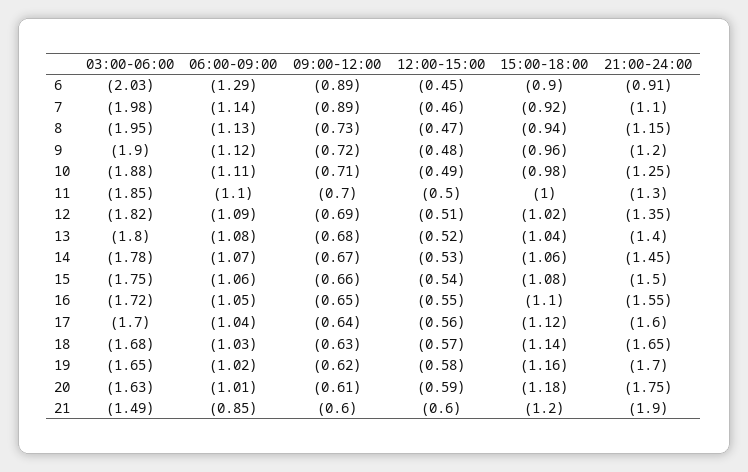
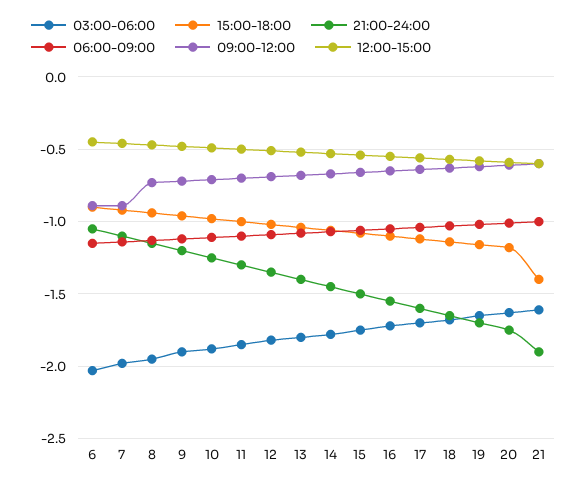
06:00-09:00, 6: -1.29 -> -1.15
21:00-24:00, 6: -0.91 -> -1.05
03:00-06:00, 21: -1.49 -> -1.6
06:00-09:00, 21: -0.85 -> -1
15:00-18:00, 21: -1.2 -> -1.4

